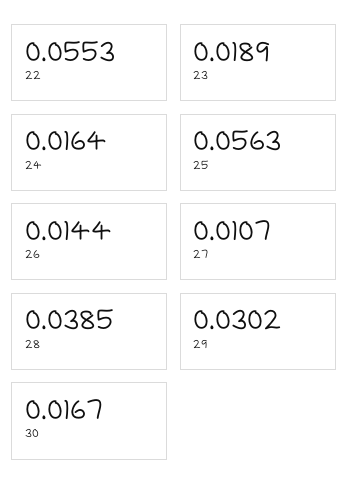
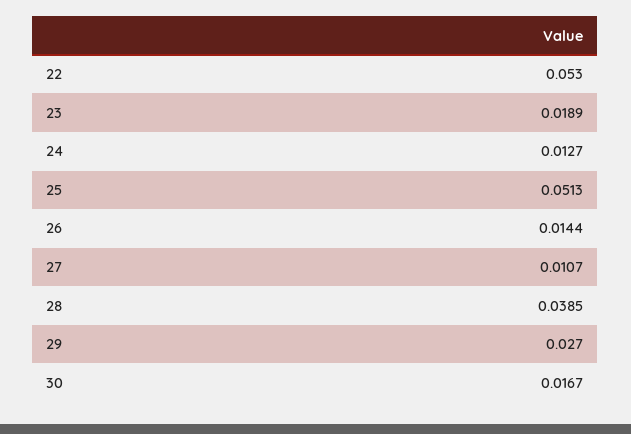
22: 0.0553 -> 0.053
24: 0.0164 -> 0.0127
25: 0.0563 -> 0.0513
29: 0.0302 -> 0.027

